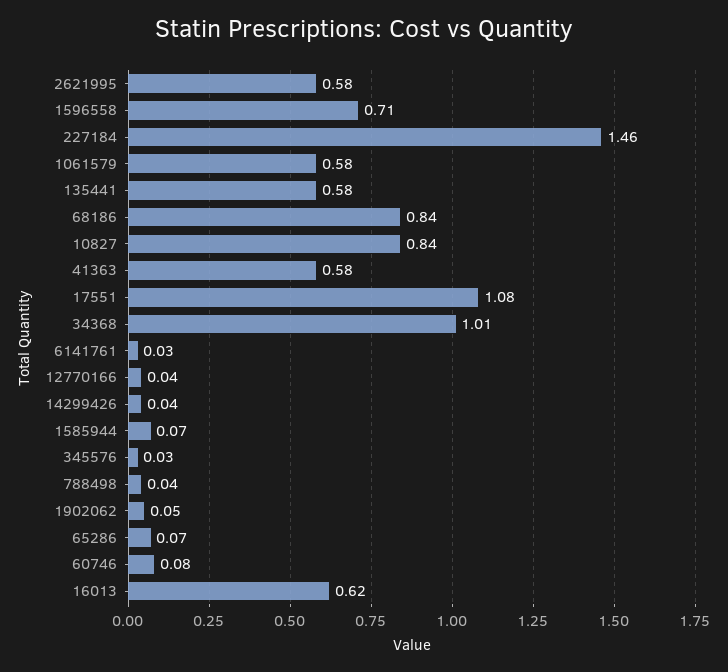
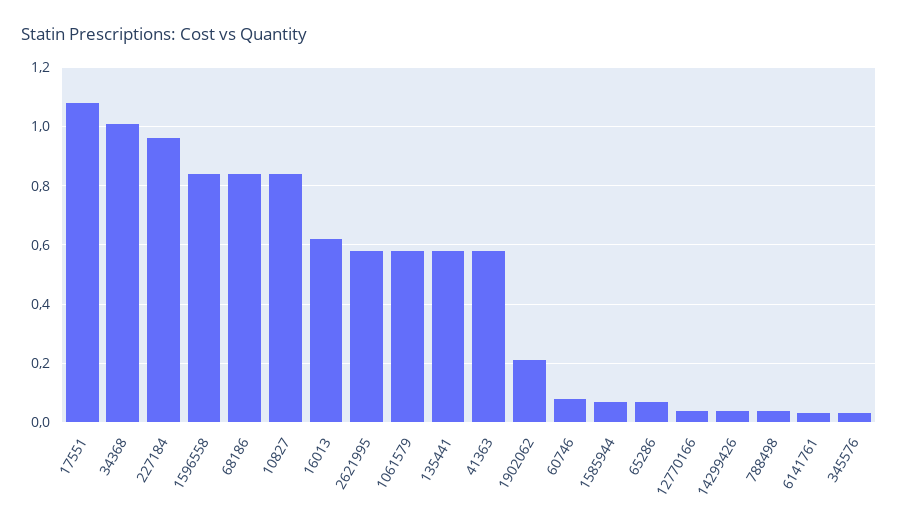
1596558: 0.71 -> 0.85
227184: 1.46 -> 0.95
1902062: 0.05 -> 0.2

